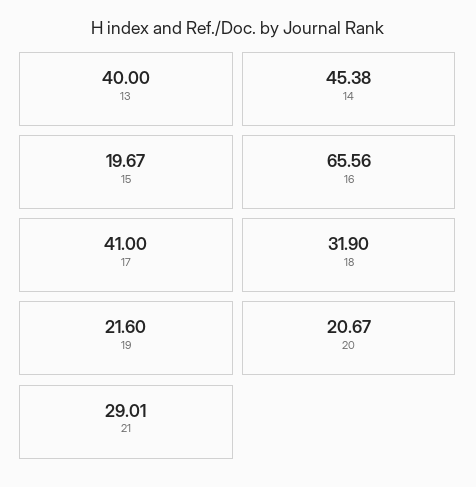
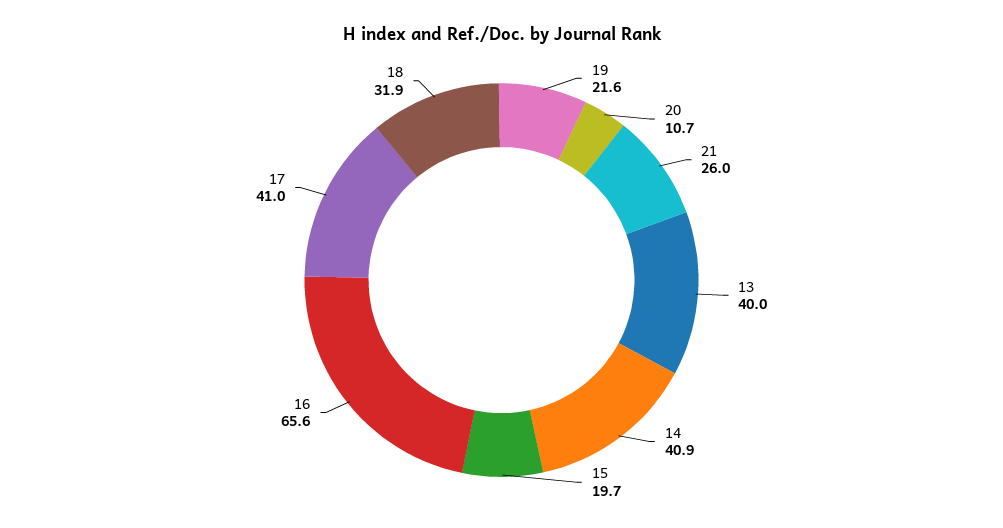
14: 45.38 -> 40.9
20: 20.67 -> 10.7
21: 29.01 -> 26

